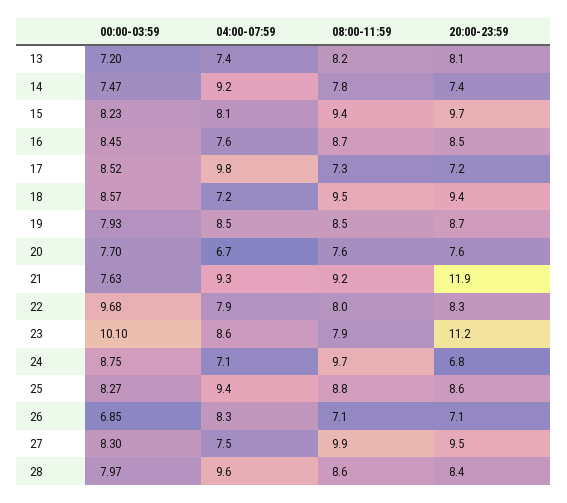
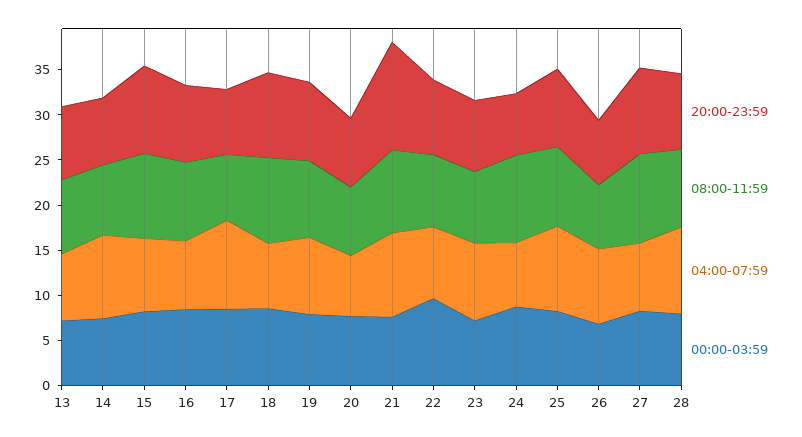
00:00-03:59, 23: 10.1 -> 7
20:00-23:59, 23: 11.2 -> 8

